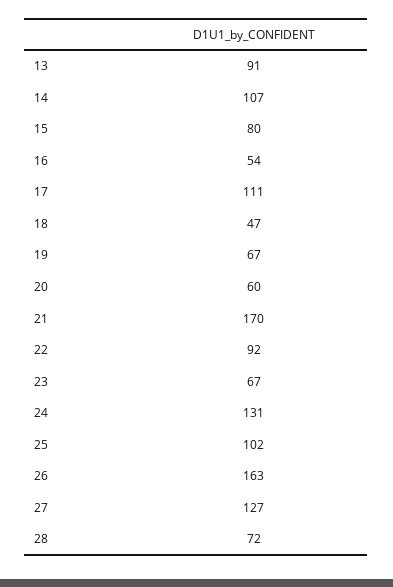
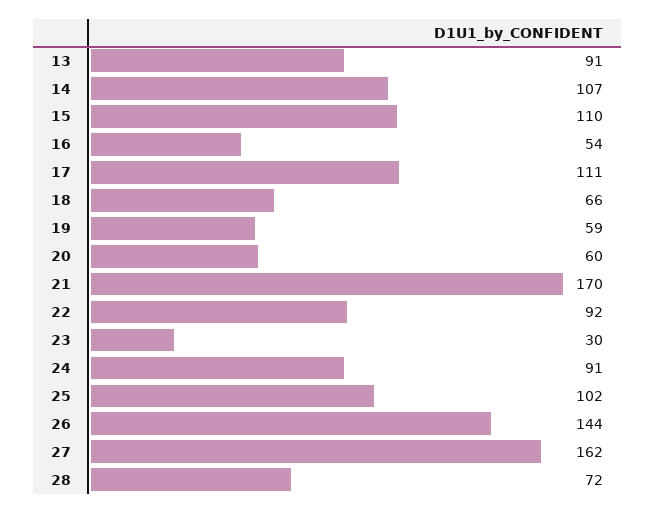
15: 80 -> 110
18: 47 -> 66
19: 67 -> 59
23: 67 -> 30
24: 131 -> 91
26: 163 -> 144
27: 127 -> 162

